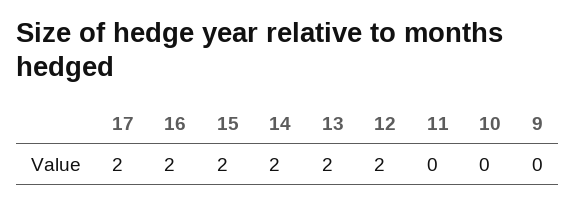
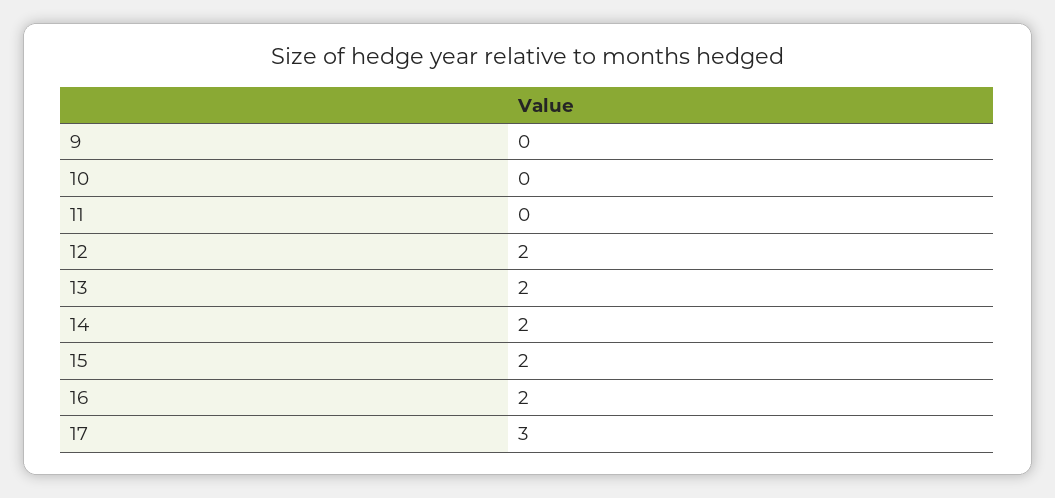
17: 2 -> 3

